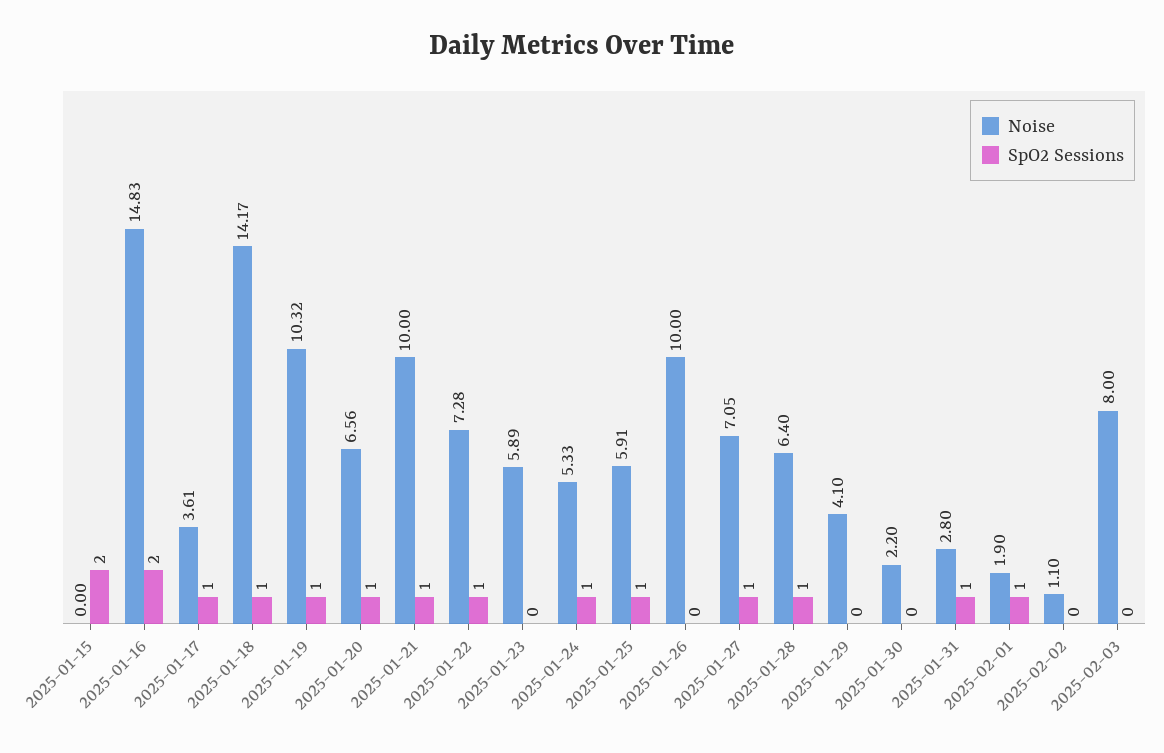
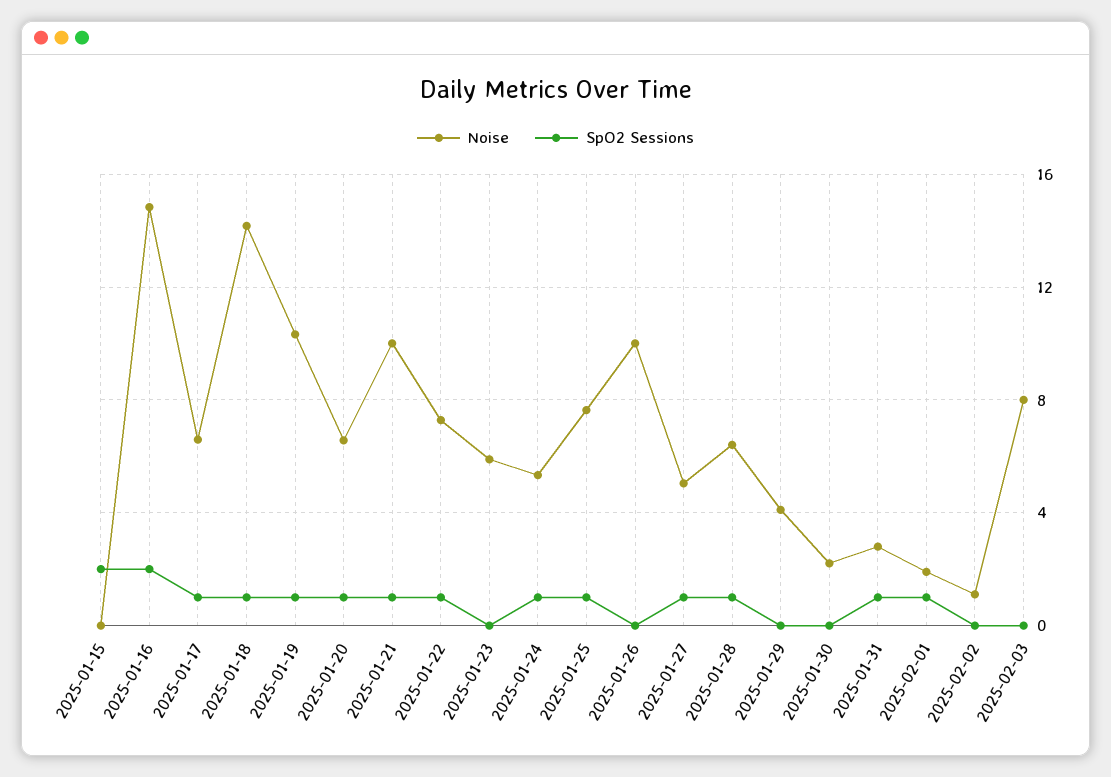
Noise, 2025-01-17: 3.61 -> 6.5
Noise, 2025-01-25: 5.91 -> 7.5
Noise, 2025-01-27: 7.05 -> 5

